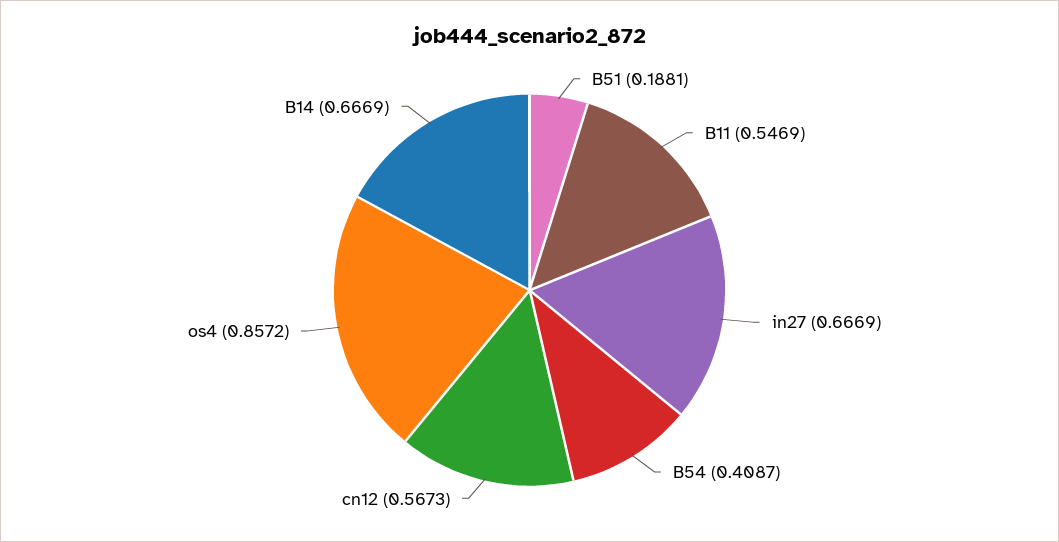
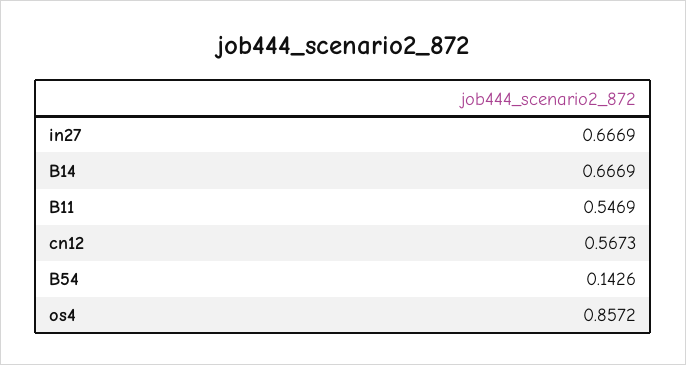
B51: 0.1881 -> none
B54: 0.4087 -> 0.1426

